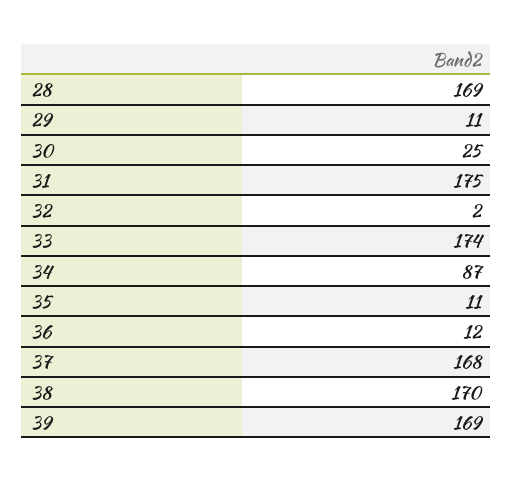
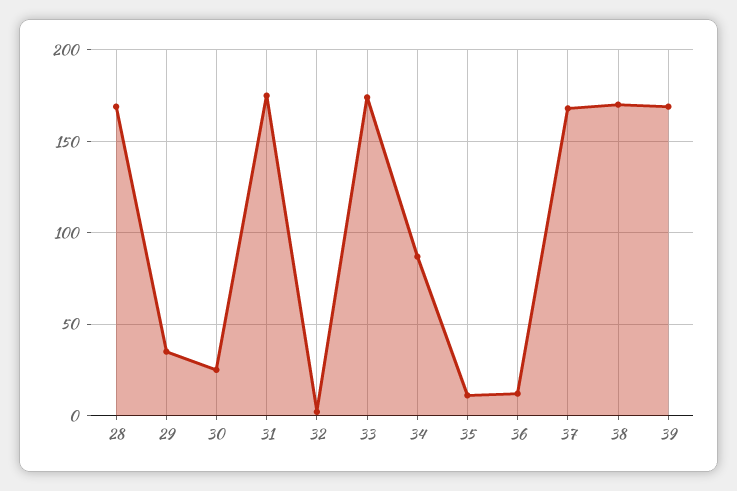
29: 11 -> 35

